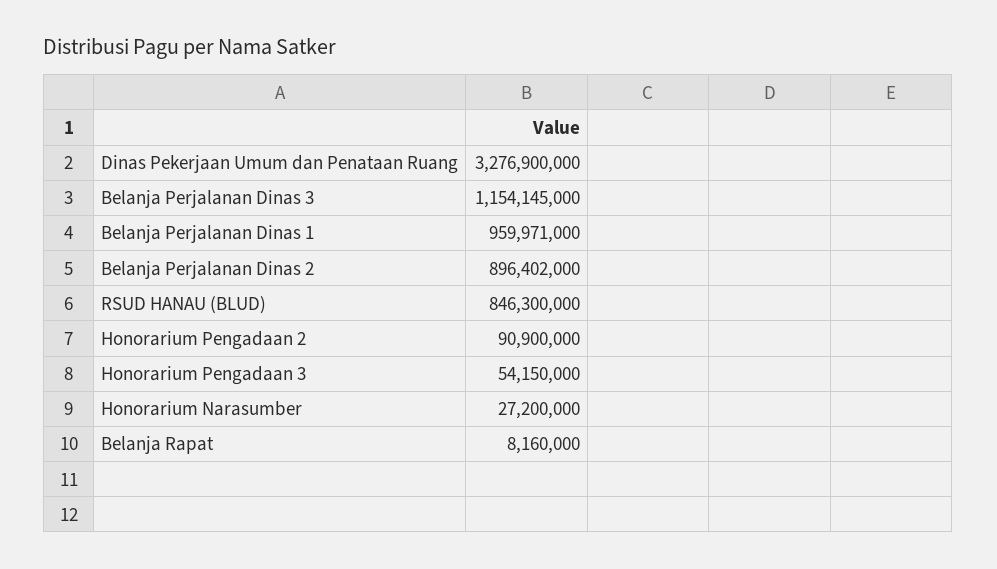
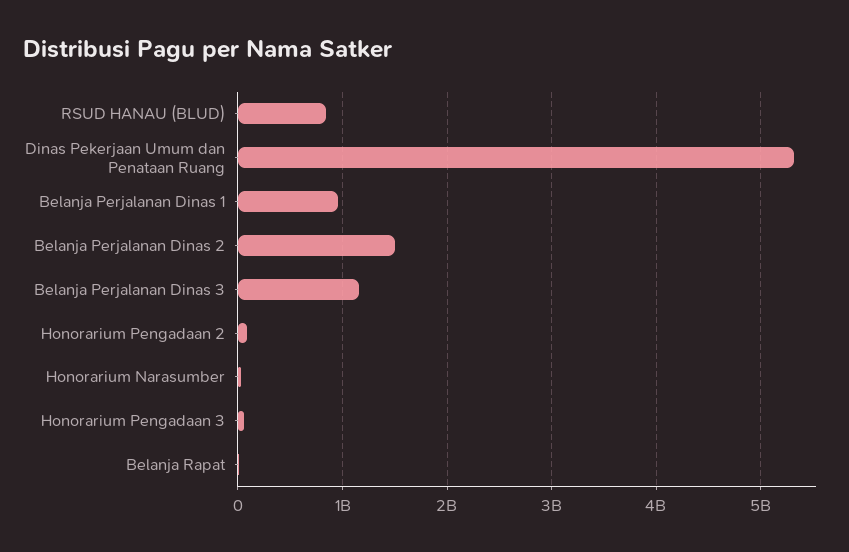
Dinas Pekerjaan Umum dan Penataan Ruang: 3276900000 -> 5300000000
Belanja Perjalanan Dinas 2: 896402000 -> 1500000000

